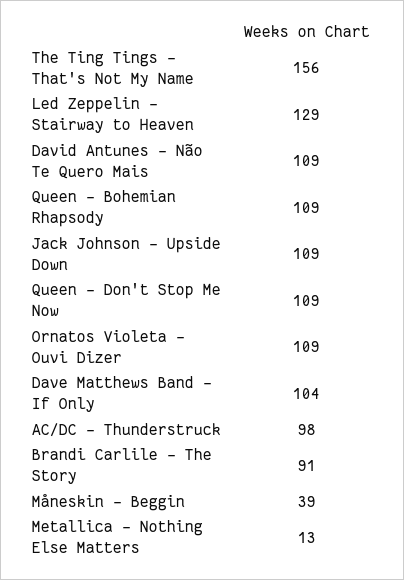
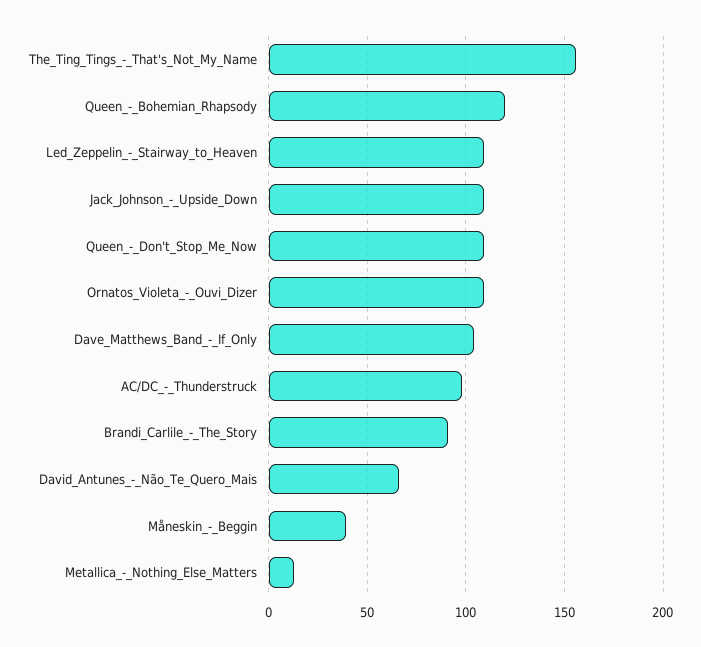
Led Zeppelin - Stairway to Heaven: 129 -> 110
David Antunes - Não Te Quero Mais: 109 -> 65
Queen - Bohemian Rhapsody: 109 -> 120

